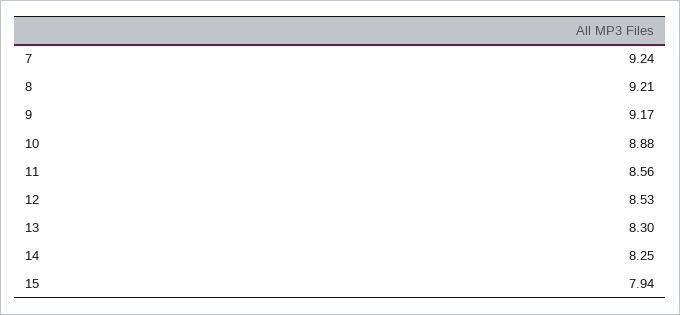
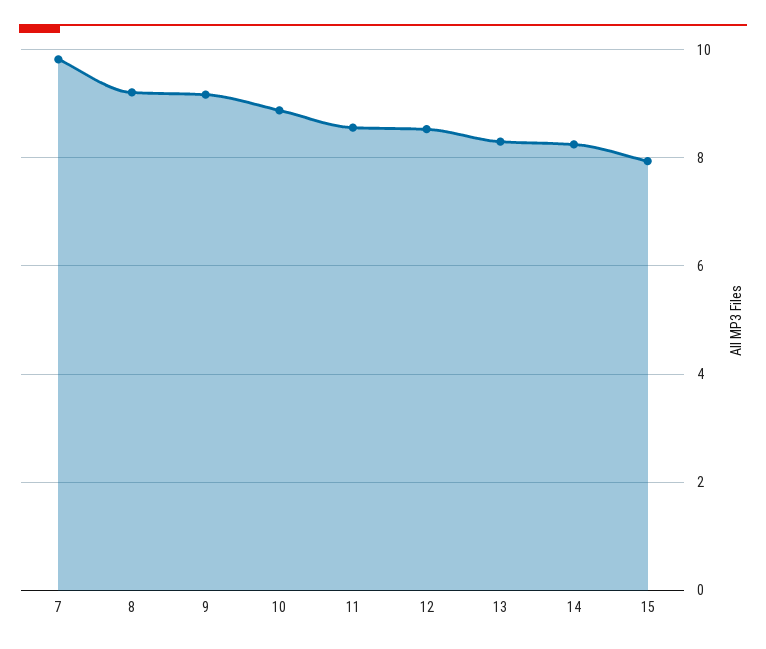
7: 9.24 -> 9.8

